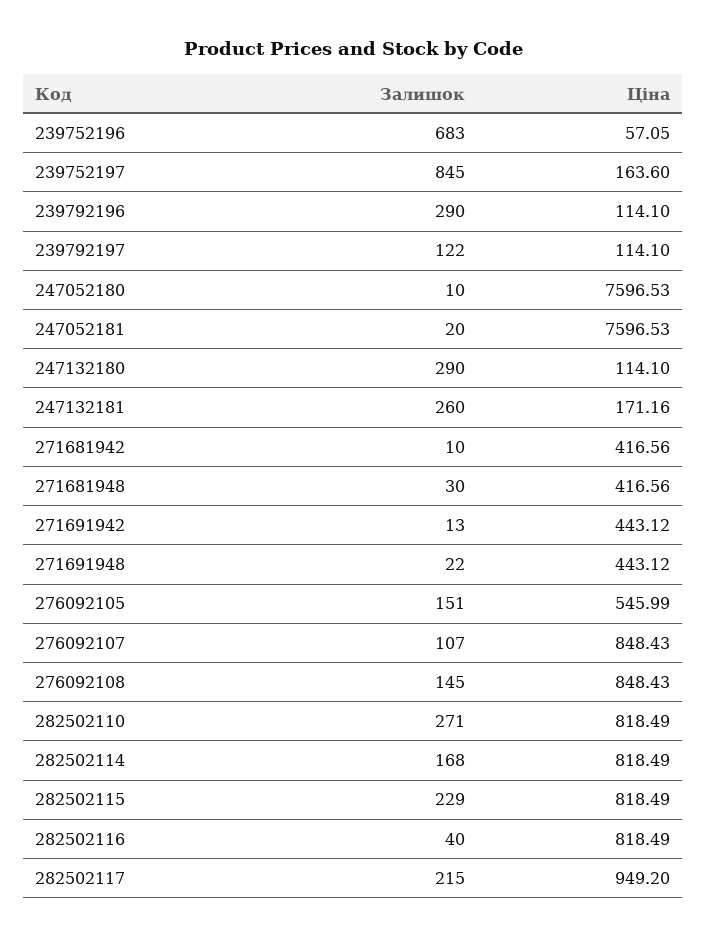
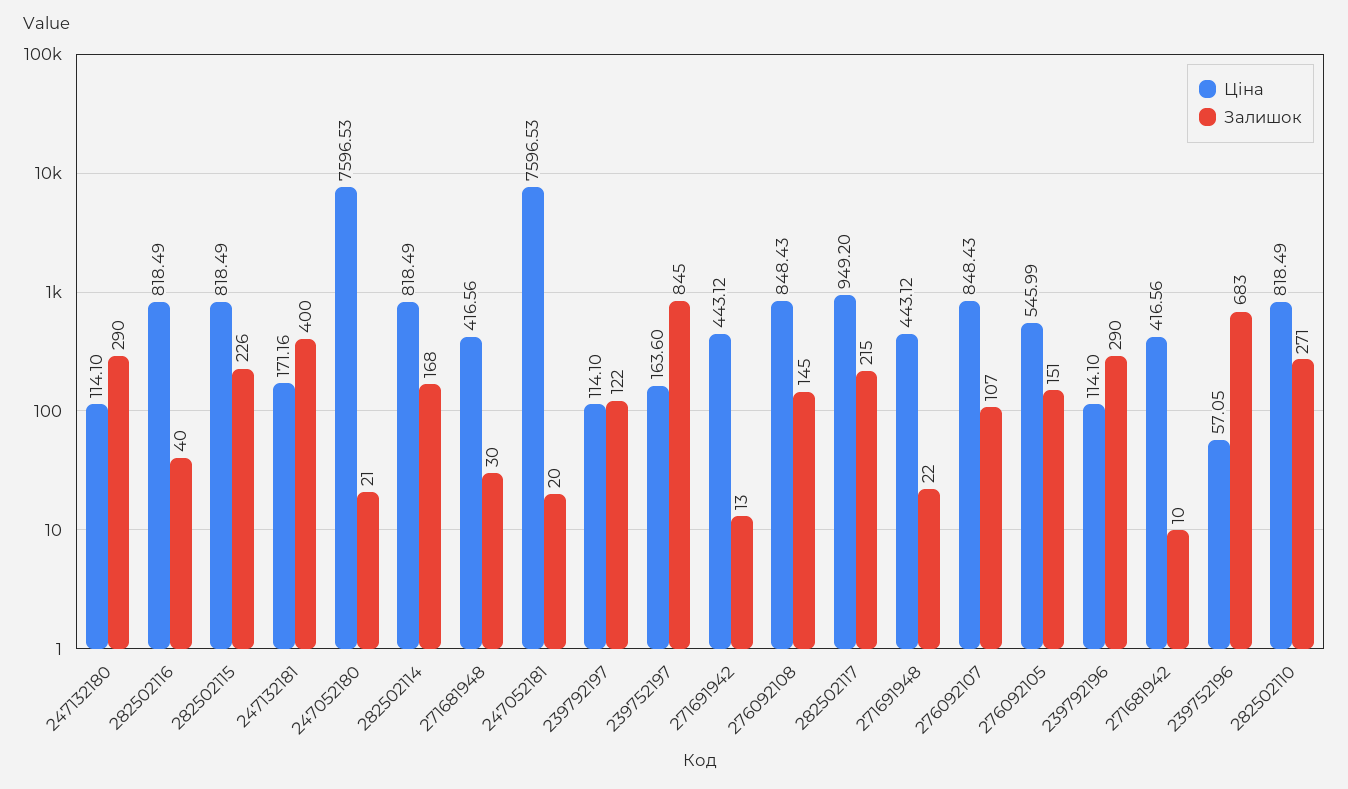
Залишок, 247052180: 10 -> 21
Залишок, 247132181: 260 -> 400
Залишок, 282502115: 229 -> 226

